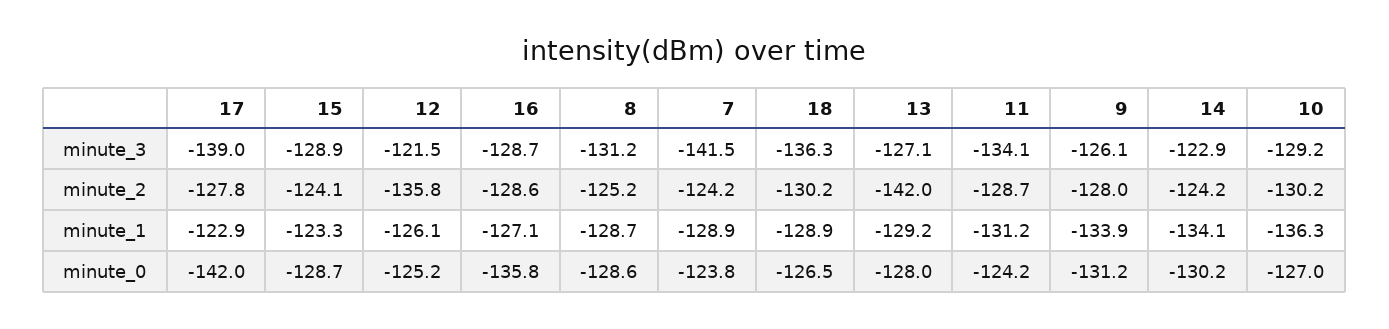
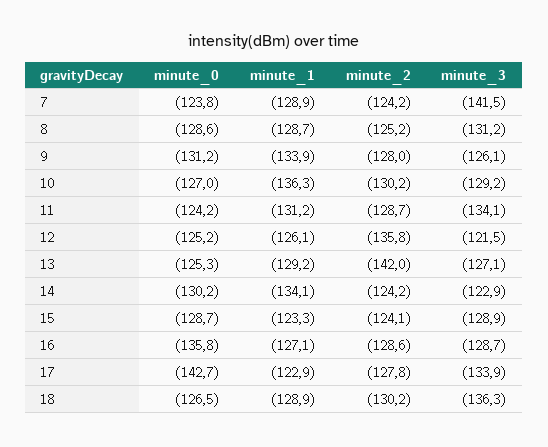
17, minute_3: -139 -> -133.9
17, minute_0: -142 -> -142.7
13, minute_0: -128 -> -125.3

